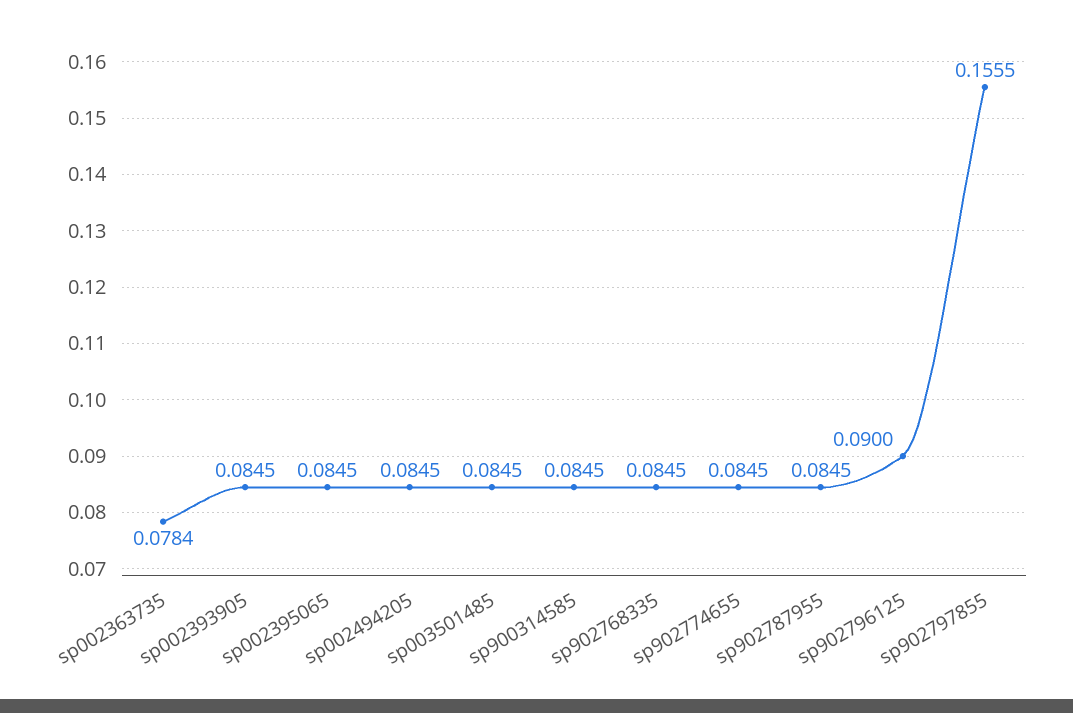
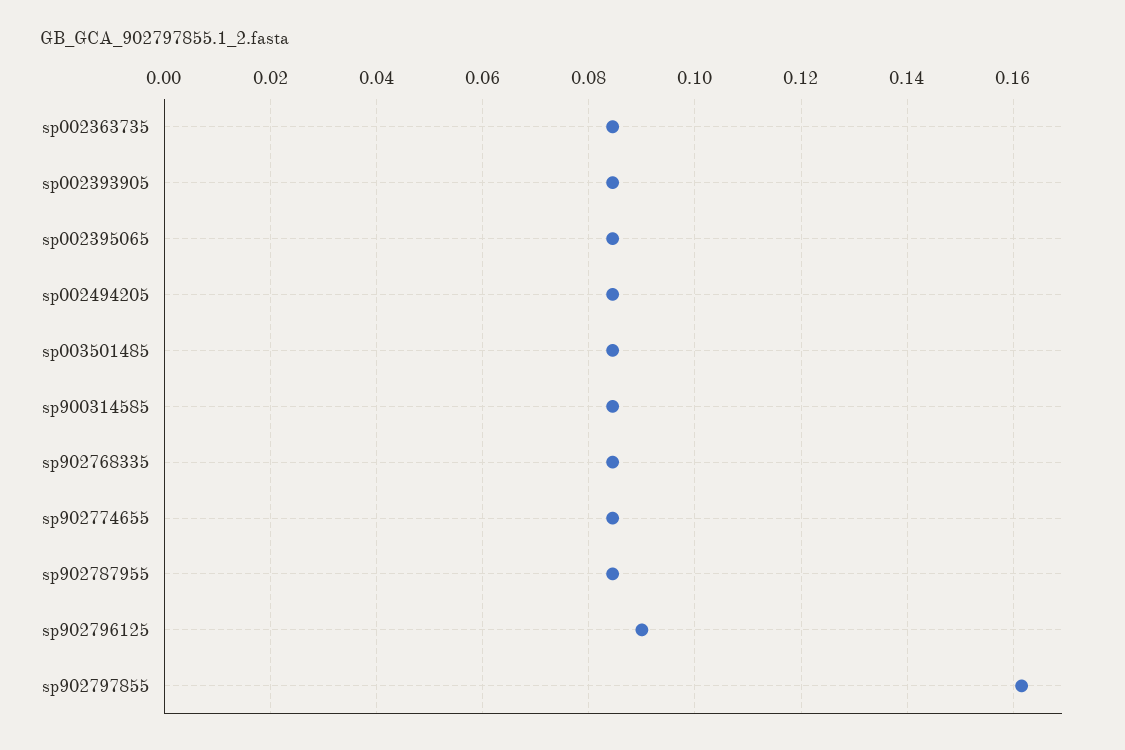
sp002363735: 0.0784 -> 0.084
sp902797855: 0.1555 -> 0.162

